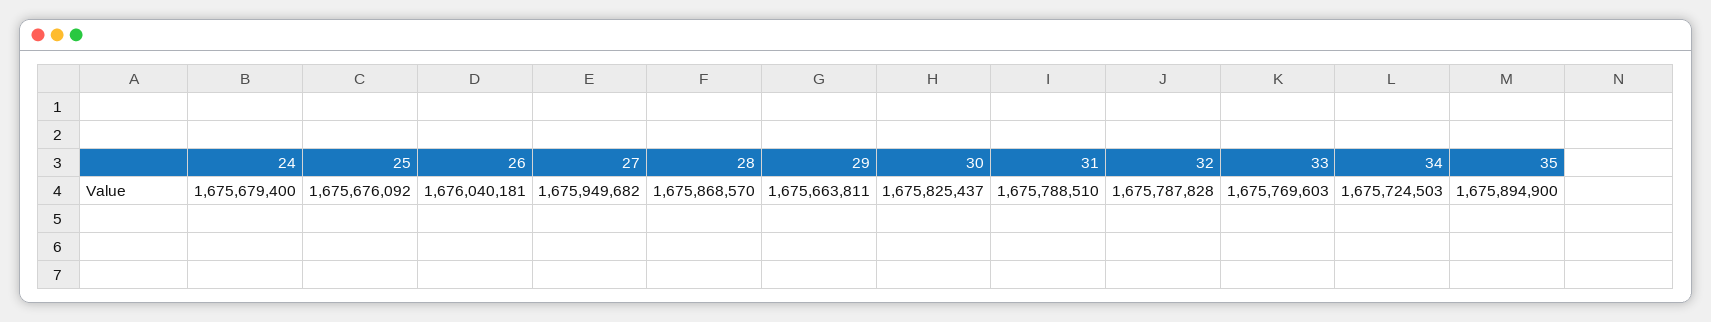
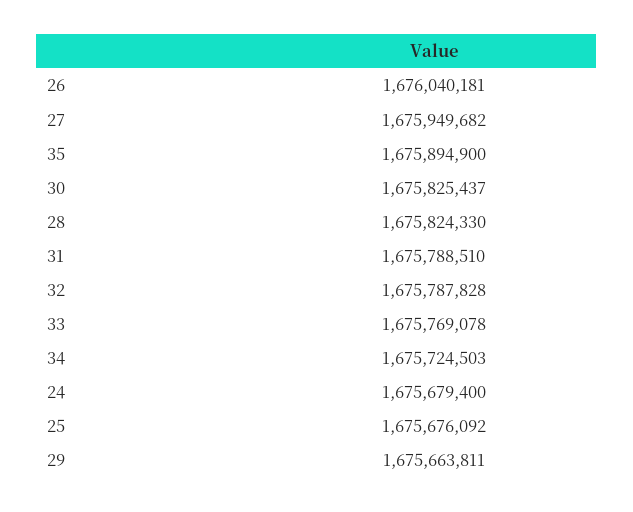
28: 1675868570 -> 1675824330
33: 1675769603 -> 1675769078

